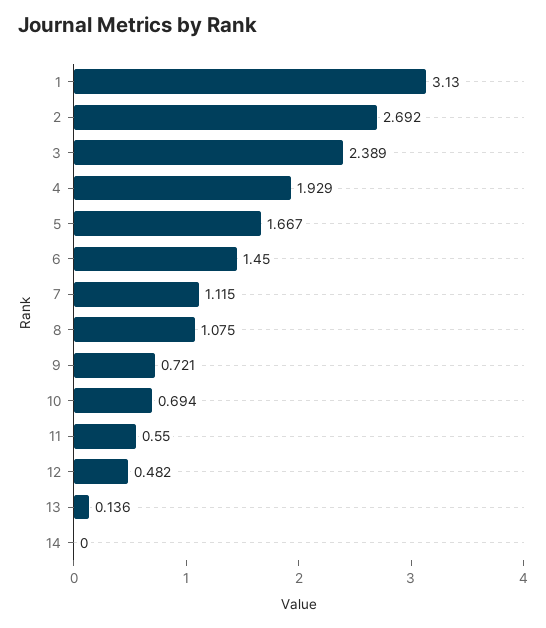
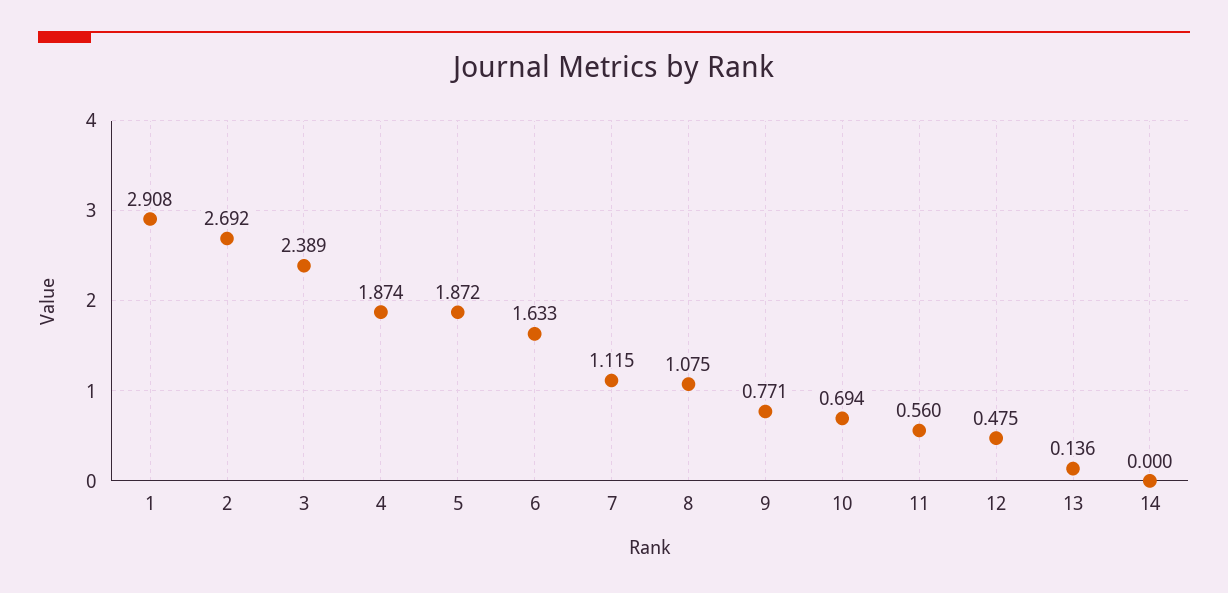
1: 3.13 -> 2.908
4: 1.929 -> 1.874
5: 1.667 -> 1.872
6: 1.45 -> 1.633
9: 0.721 -> 0.771
11: 0.55 -> 0.56
12: 0.482 -> 0.475

